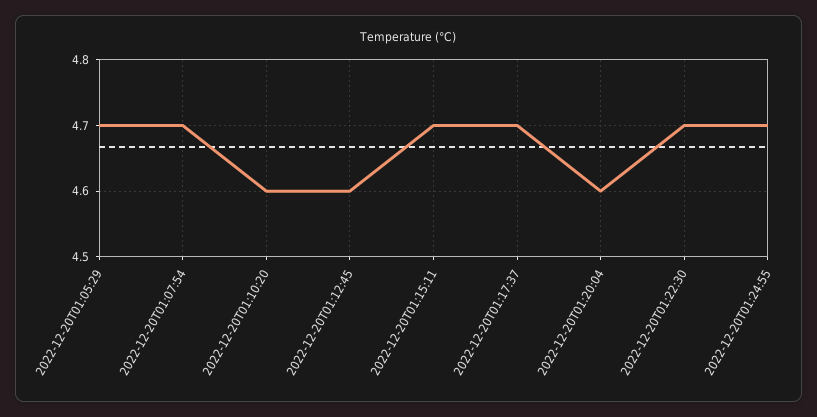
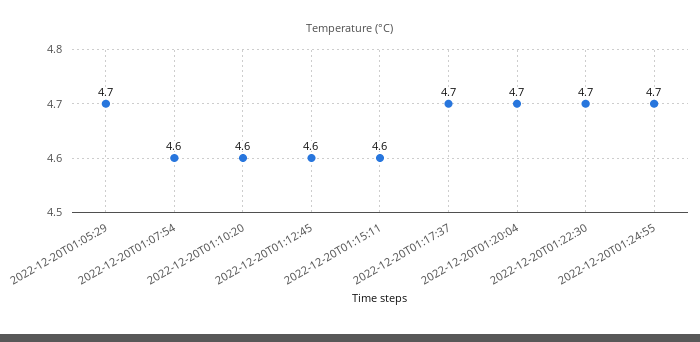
2022-12-20T01:07:54: 4.7 -> 4.6
2022-12-20T01:15:11: 4.7 -> 4.6
2022-12-20T01:20:04: 4.6 -> 4.7

